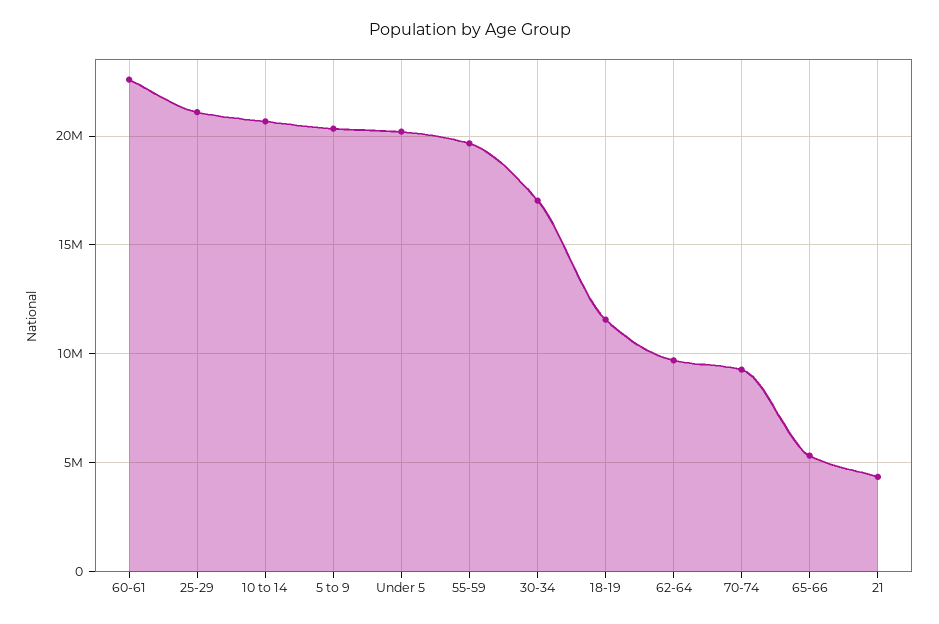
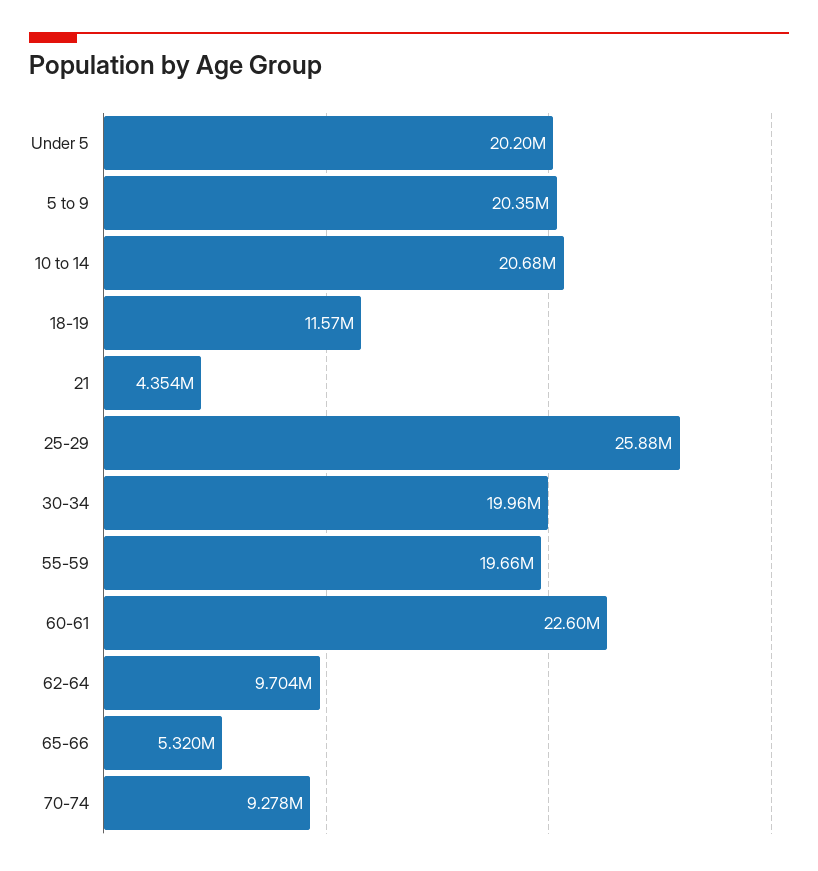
25-29: 21000000 -> 25880000
30-34: 17000000 -> 19960000

